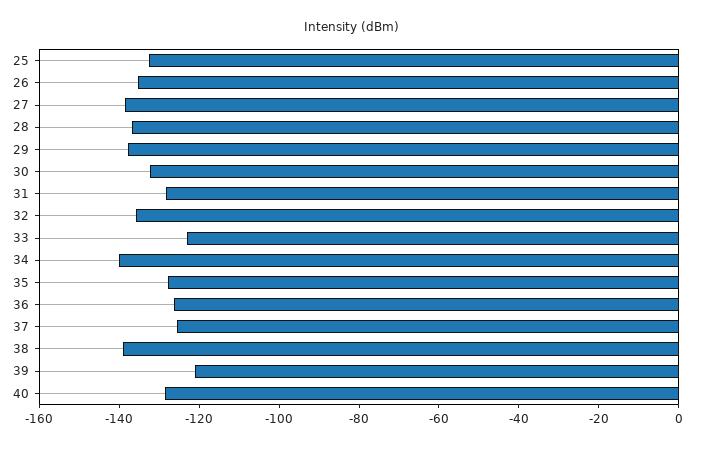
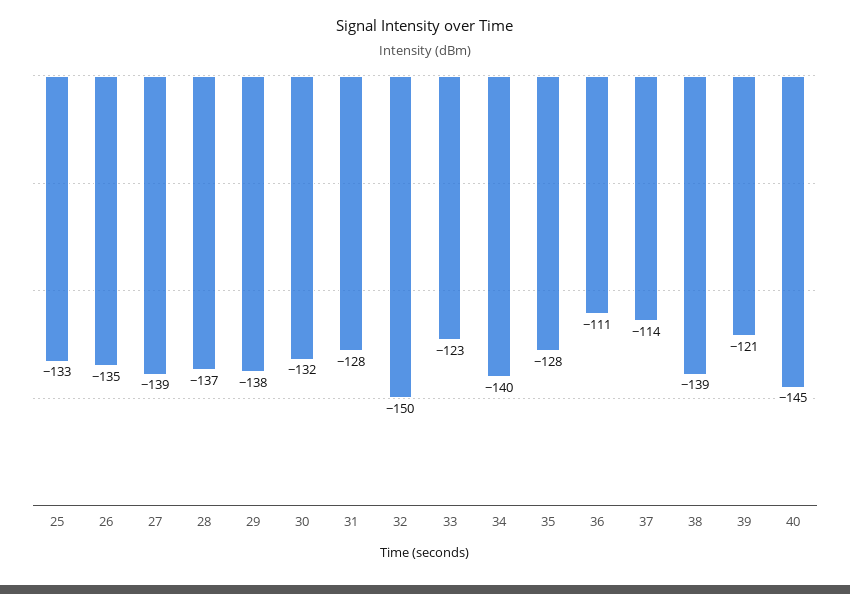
32: -135 -> -150
36: -125 -> -111
37: -125 -> -114
40: -130 -> -145

